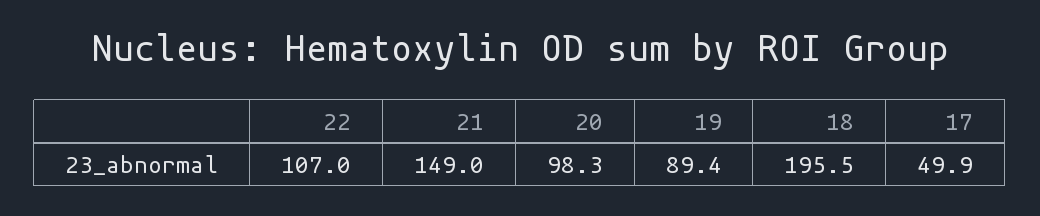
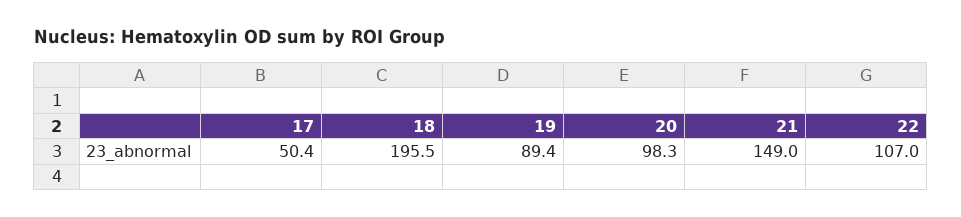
17: 49.9 -> 50.4

